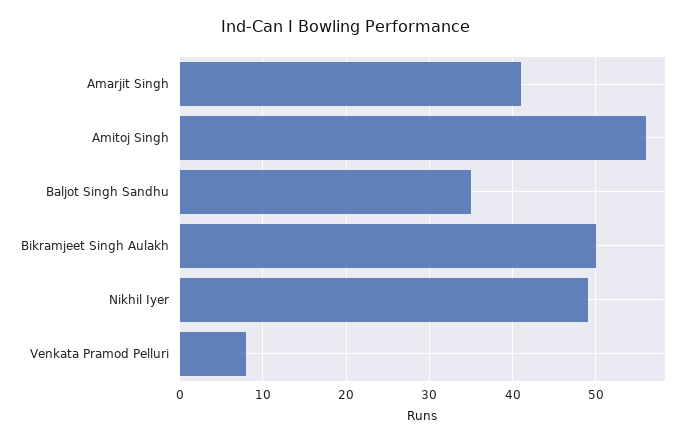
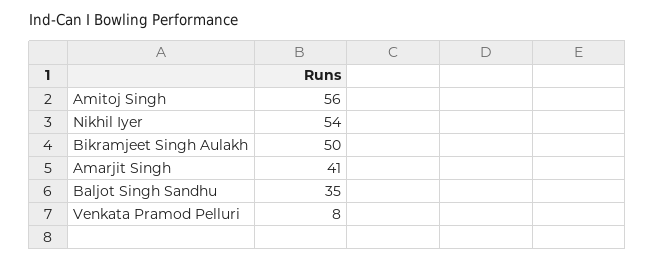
Nikhil Iyer: 49 -> 54

